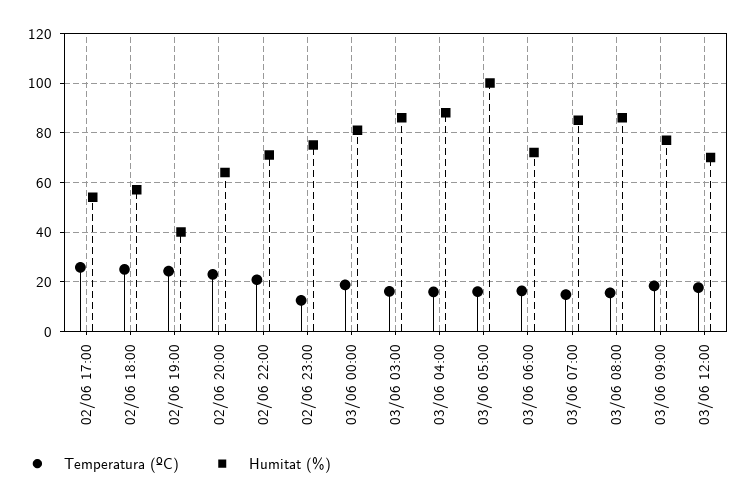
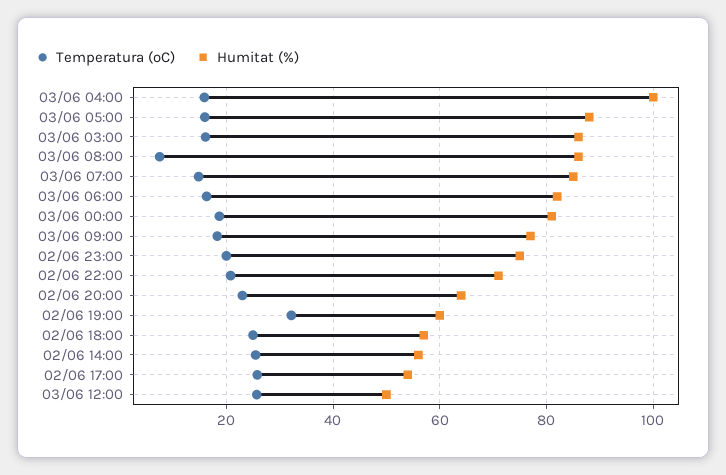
Temperatura (ºC), 02/06 19:00: 25 -> 32
Humitat (%), 02/06 19:00: 40 -> 60
Temperatura (ºC), 02/06 23:00: 12.5 -> 20
Humitat (%), 03/06 04:00: 87.5 -> 100
Humitat (%), 03/06 05:00: 100 -> 88
Humitat (%), 03/06 06:00: 72.5 -> 82
Temperatura (ºC), 03/06 08:00: 15 -> 8
Temperatura (ºC), 03/06 12:00: 17.5 -> 26
Humitat (%), 03/06 12:00: 70 -> 50
Temperatura (ºC), 02/06 14:00: none -> 26
Humitat (%), 02/06 14:00: none -> 56

